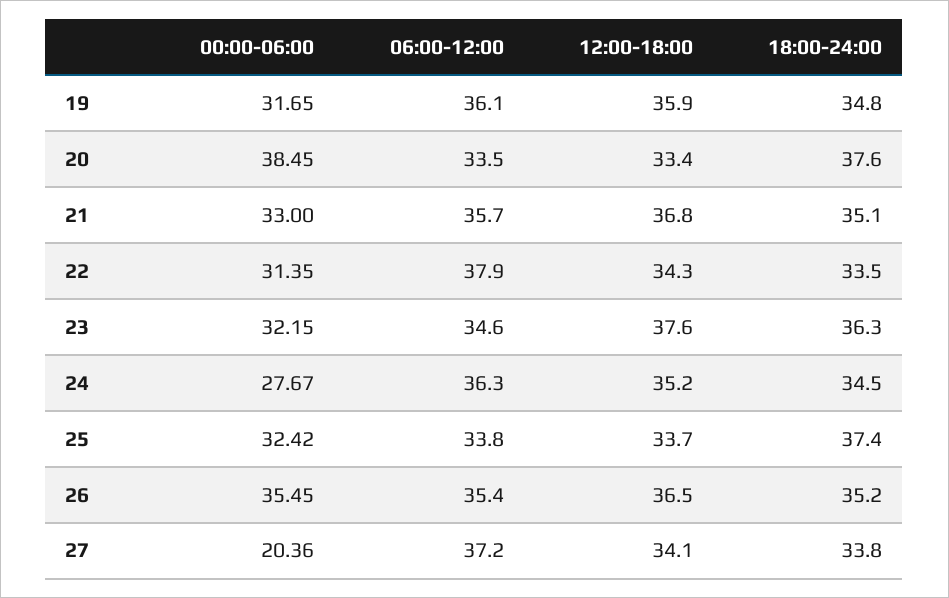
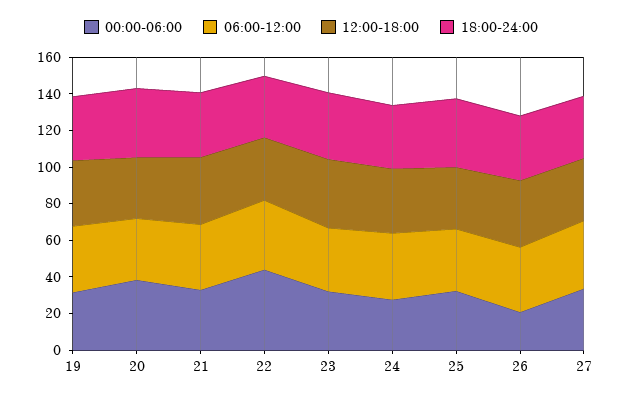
00:00-06:00, 22: 31.35 -> 45
00:00-06:00, 26: 35.45 -> 20
00:00-06:00, 27: 20.36 -> 35

